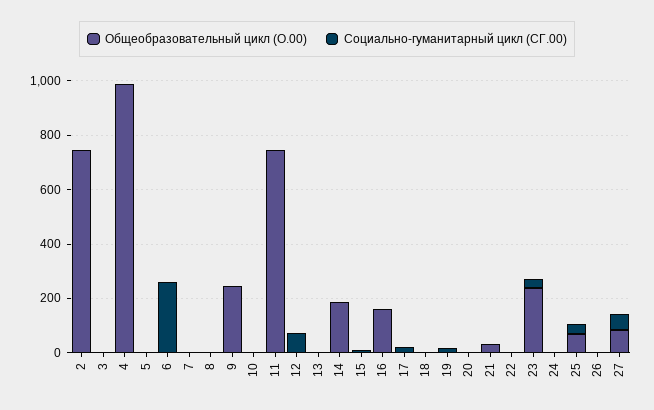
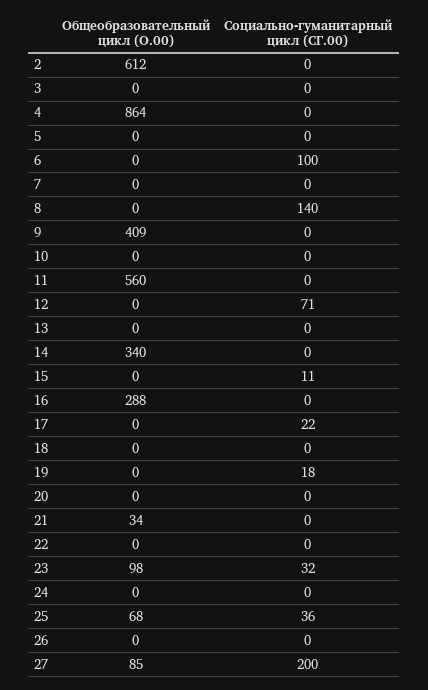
Общеобразовательный цикл (О.00), 2: 750 -> 612
Общеобразовательный цикл (О.00), 4: 1000 -> 864
Социально-гуманитарный цикл (СГ.00), 6: 250 -> 100
Социально-гуманитарный цикл (СГ.00), 8: 0 -> 140
Общеобразовательный цикл (О.00), 9: 250 -> 409
Общеобразовательный цикл (О.00), 11: 750 -> 560
Общеобразовательный цикл (О.00), 14: 200 -> 340
Общеобразовательный цикл (О.00), 16: 150 -> 288
Общеобразовательный цикл (О.00), 23: 250 -> 98
Социально-гуманитарный цикл (СГ.00), 27: 50 -> 200

